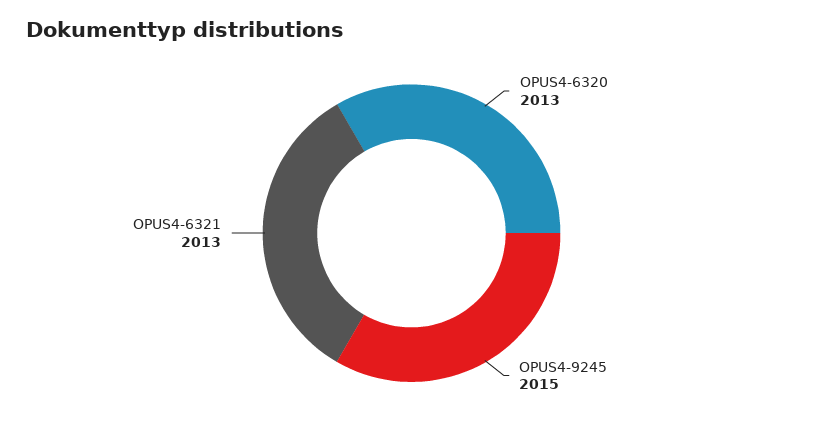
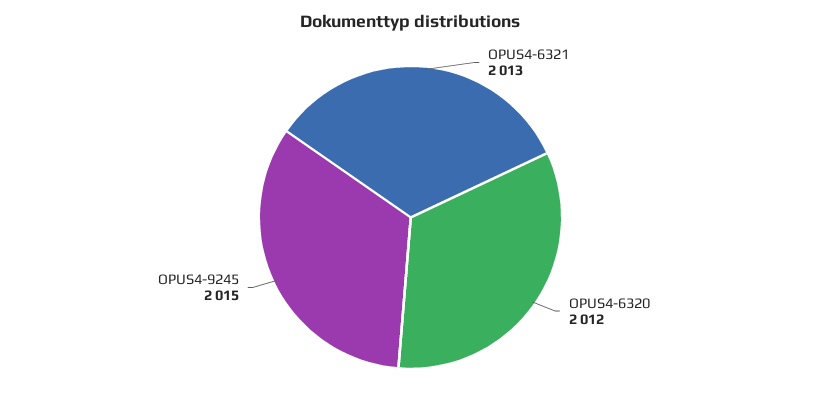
OPUS4-6320: 2013 -> 2012

